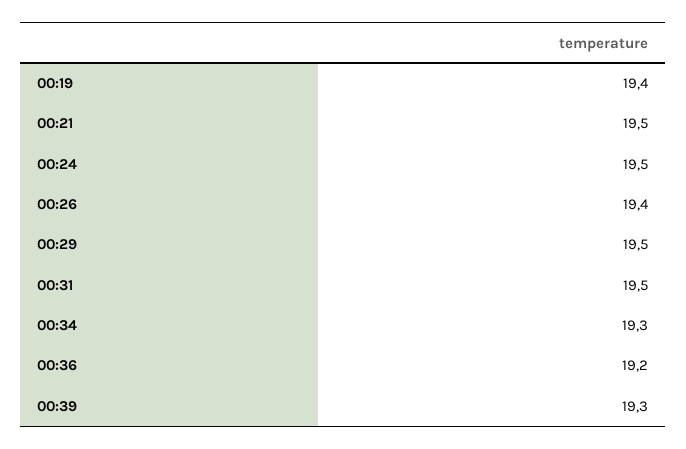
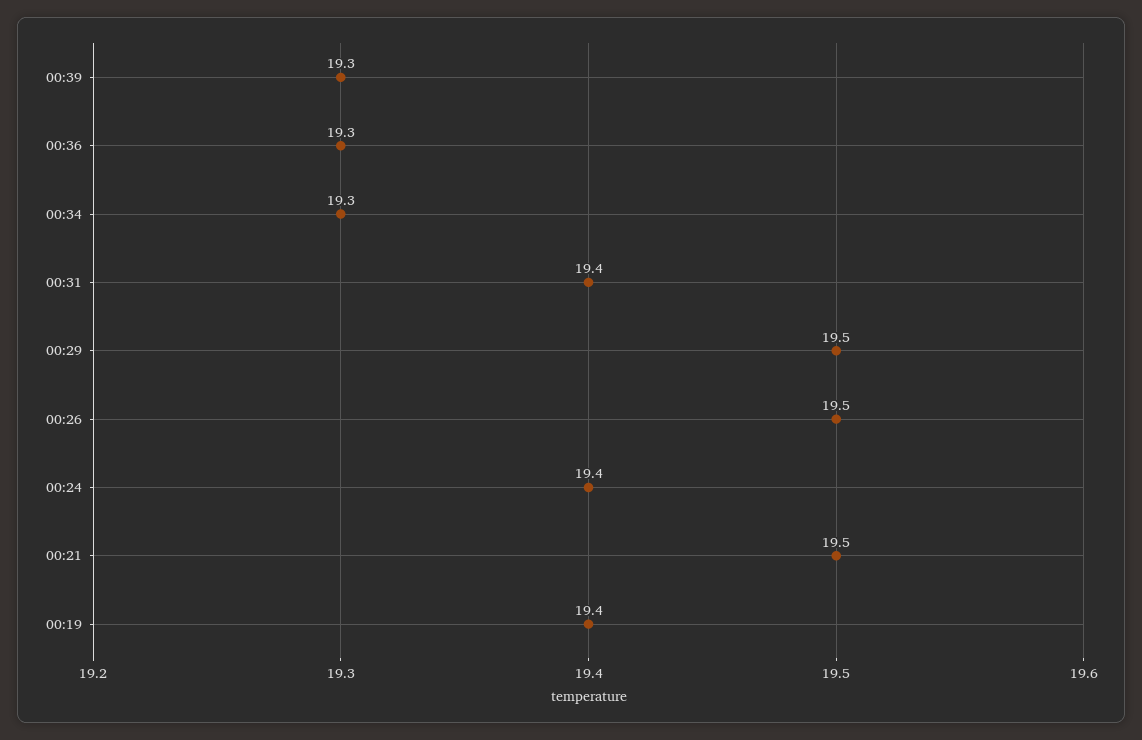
00:24: 19.5 -> 19.4
00:26: 19.4 -> 19.5
00:31: 19.5 -> 19.4
00:36: 19.2 -> 19.3

